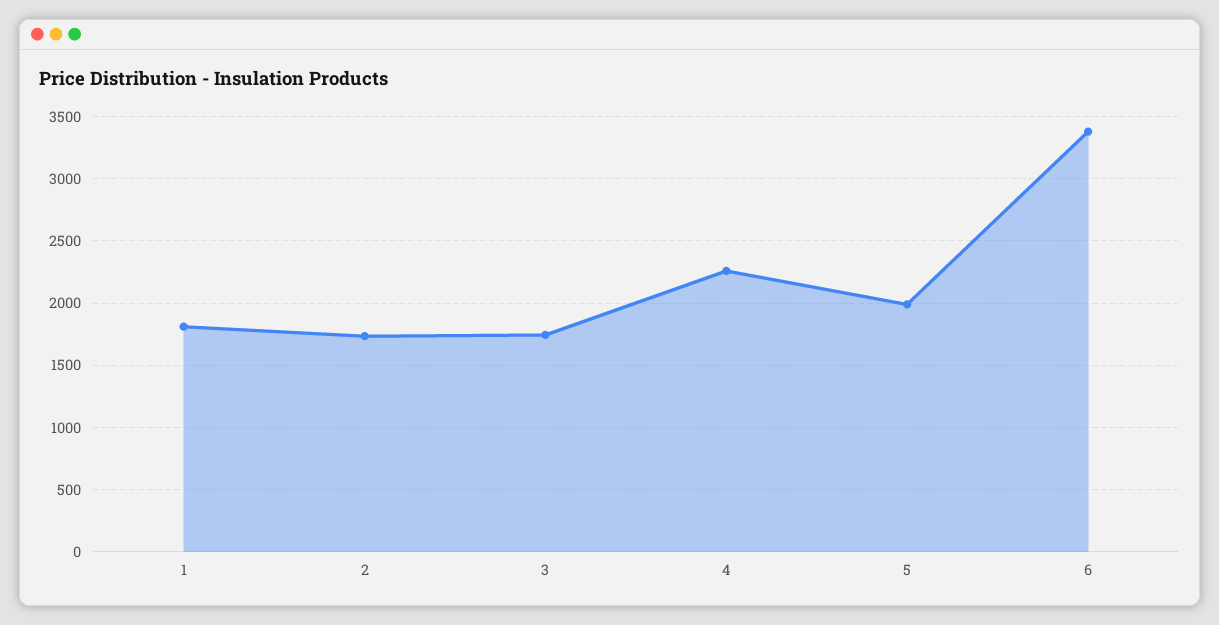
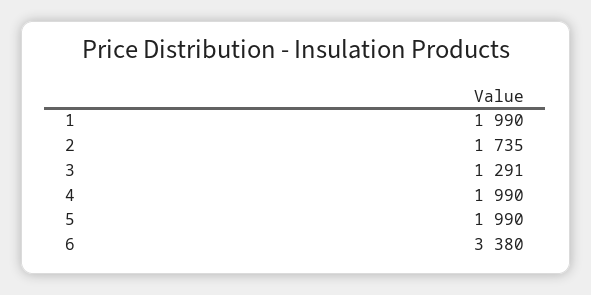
1: 1800 -> 1990
3: 1750 -> 1291
4: 2250 -> 1990

